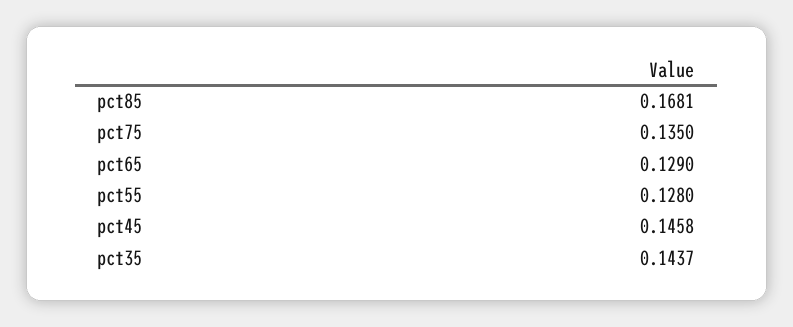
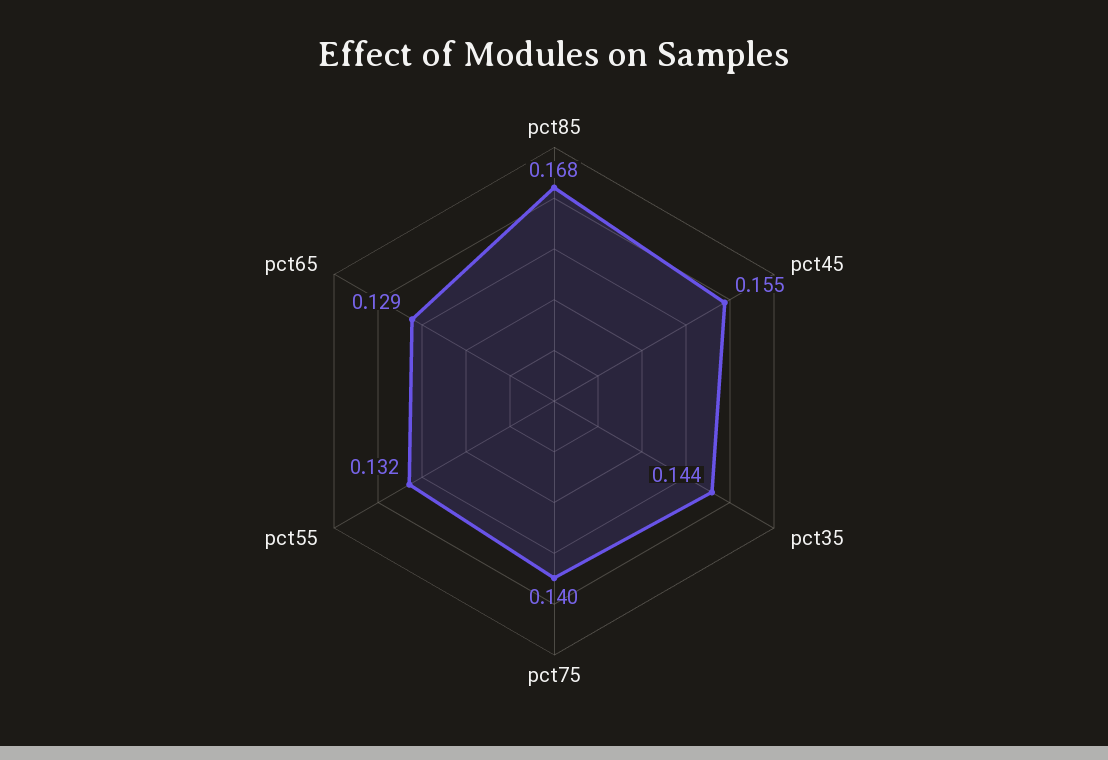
pct75: 0.135 -> 0.14
pct55: 0.128 -> 0.132
pct45: 0.1458 -> 0.155

